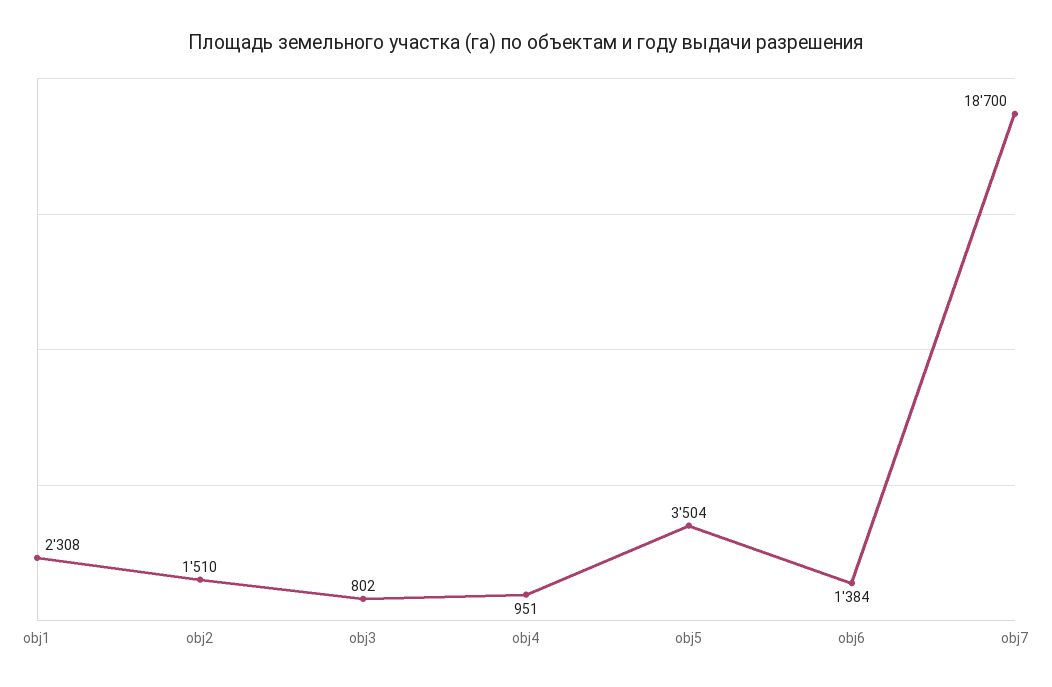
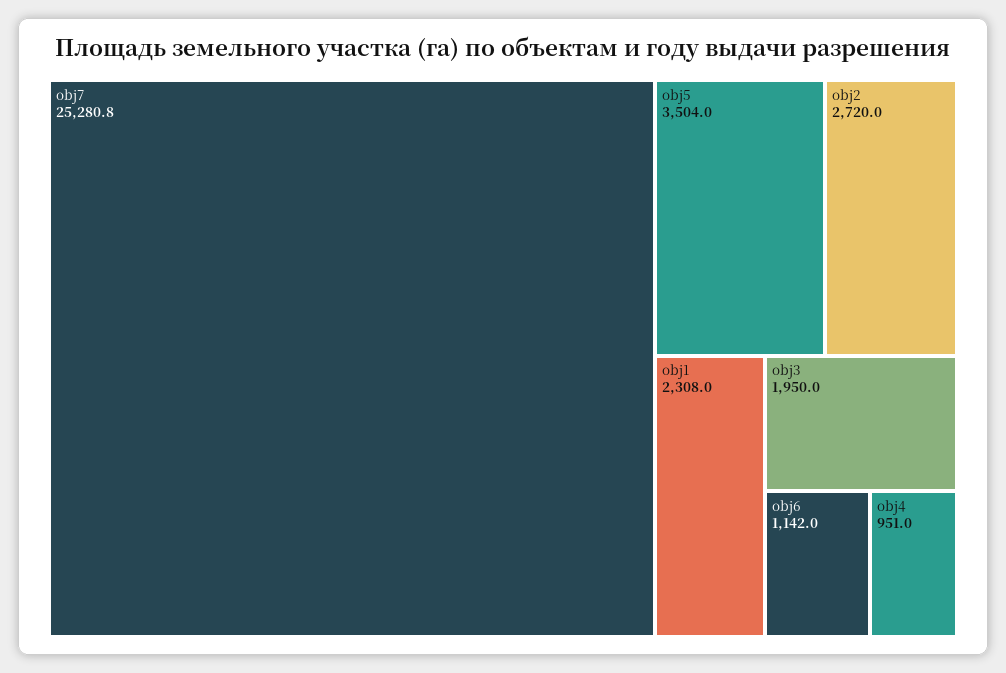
obj2: 1510 -> 2720
obj3: 802 -> 1950
obj6: 1384 -> 1142
obj7: 18700 -> 25280.8

